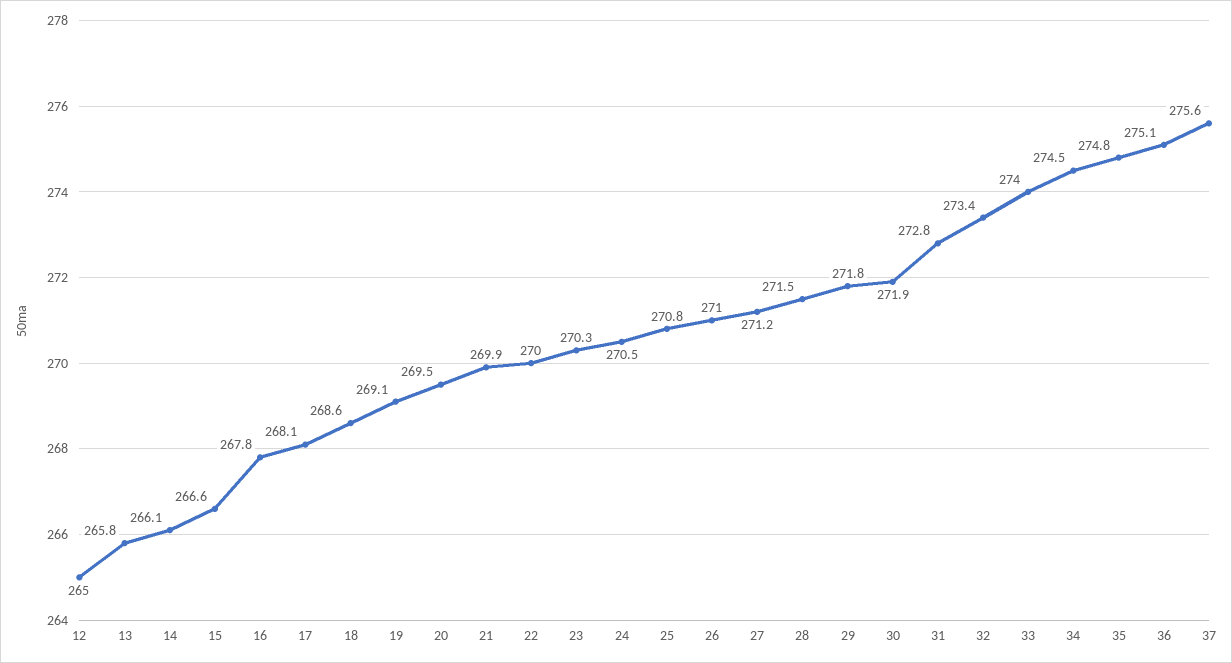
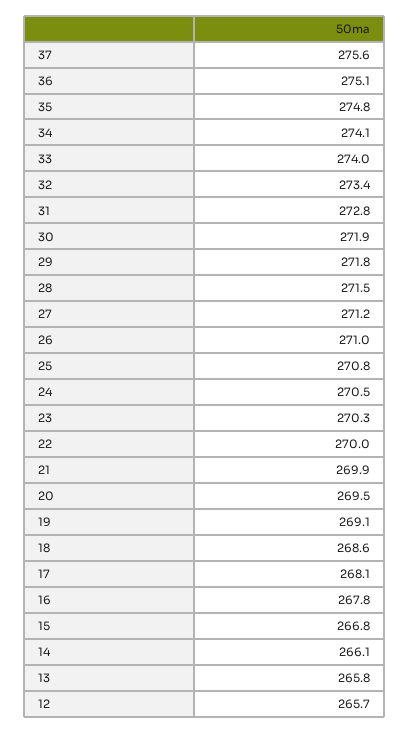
12: 265 -> 265.7
15: 266.6 -> 266.8
34: 274.5 -> 274.1

